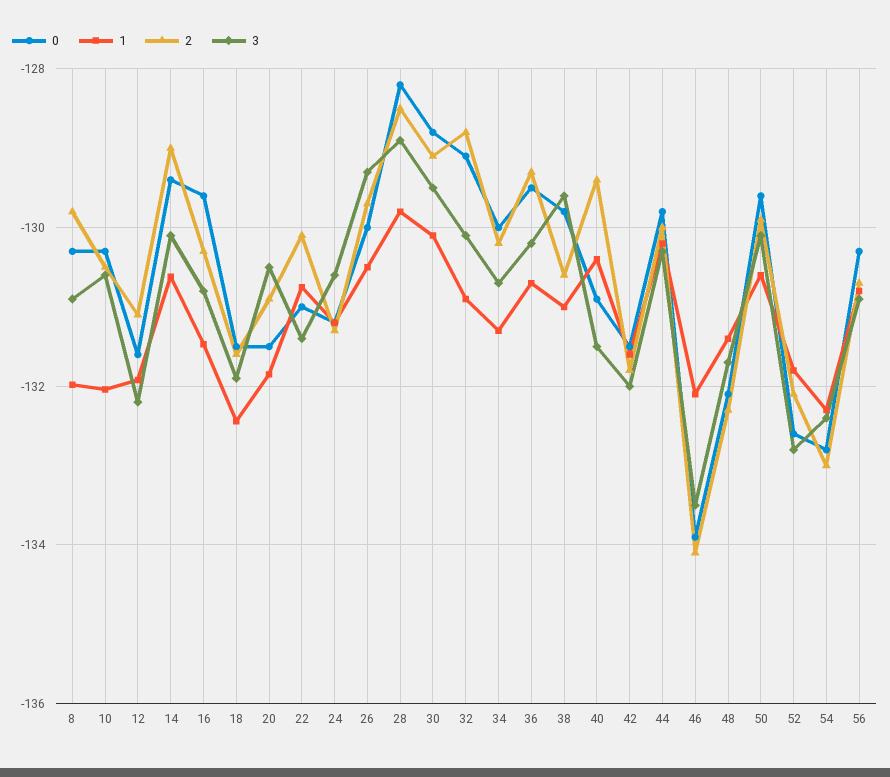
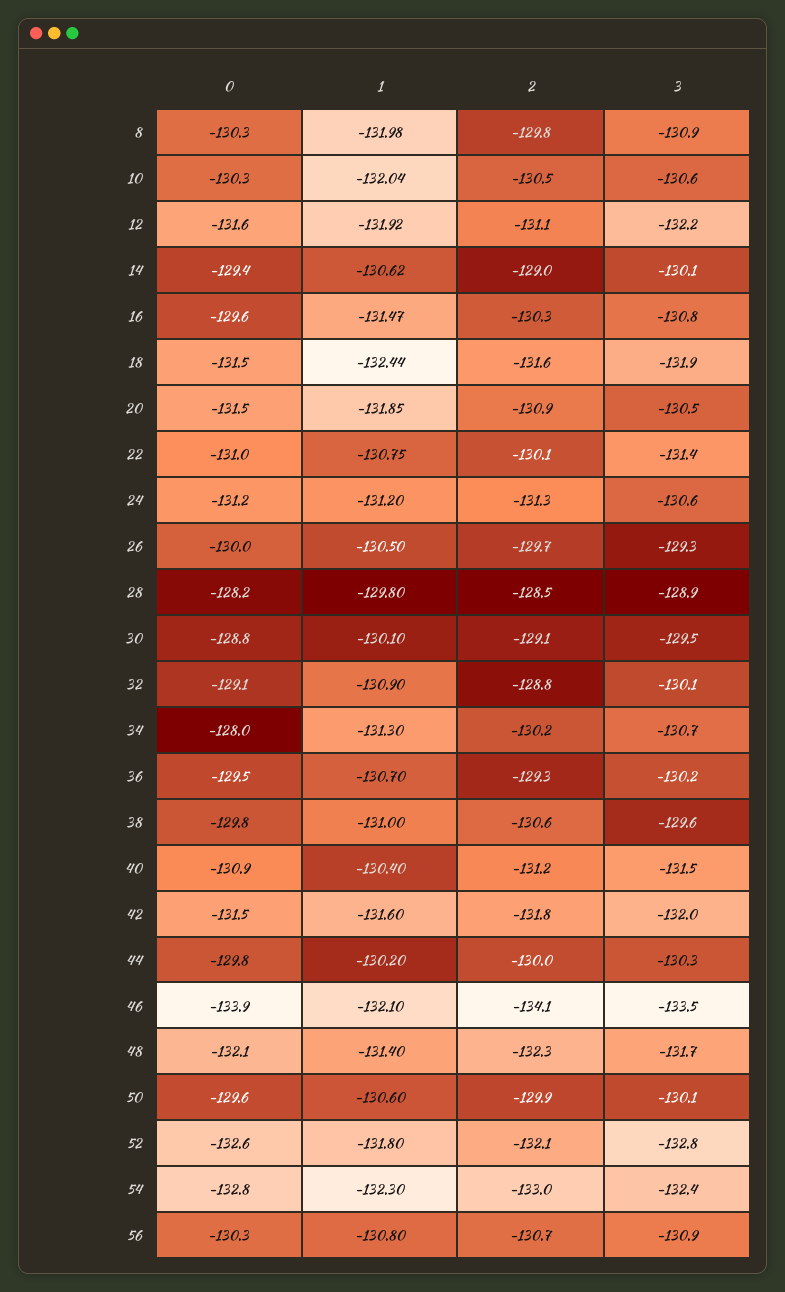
0, 34: -130 -> -128
2, 40: -129.4 -> -131.2

